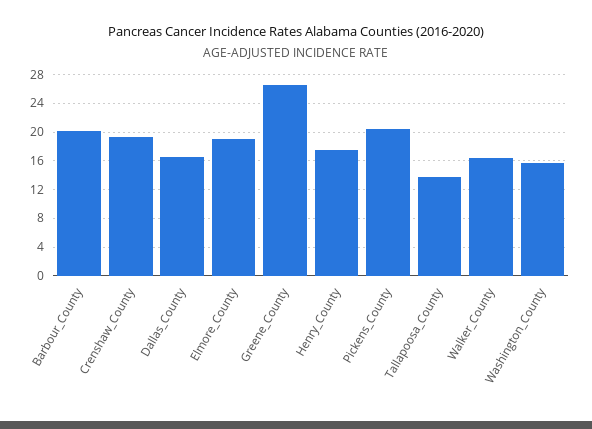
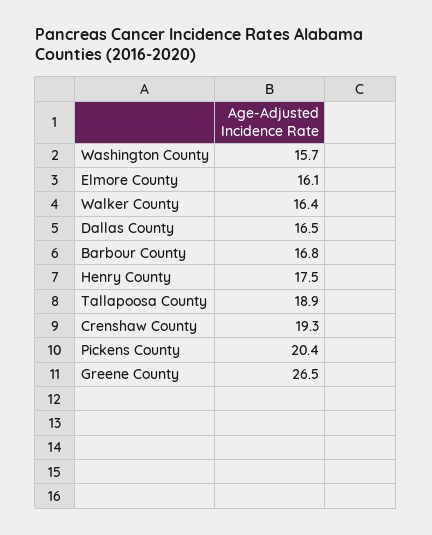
Barbour_County: 20 -> 16.8
Elmore_County: 19 -> 16.1
Tallapoosa_County: 14 -> 18.9

